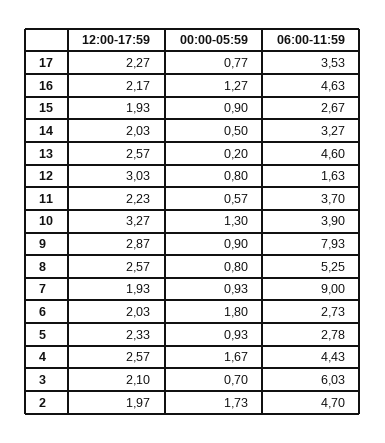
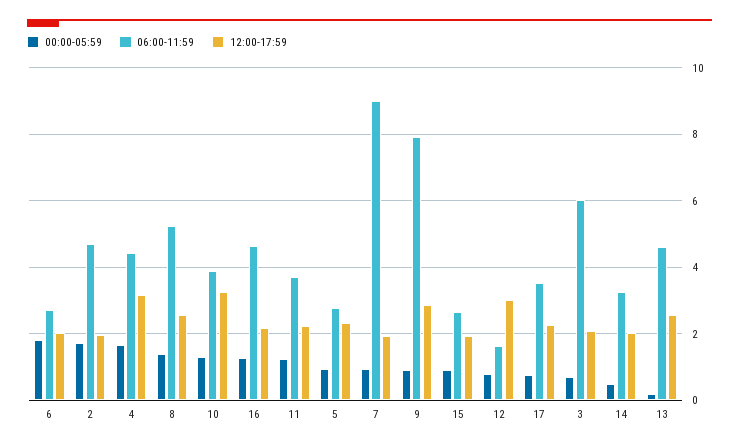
00:00-05:59, 11: 0.57 -> 1.2
00:00-05:59, 8: 0.8 -> 1.4
12:00-17:59, 4: 2.57 -> 3.2

